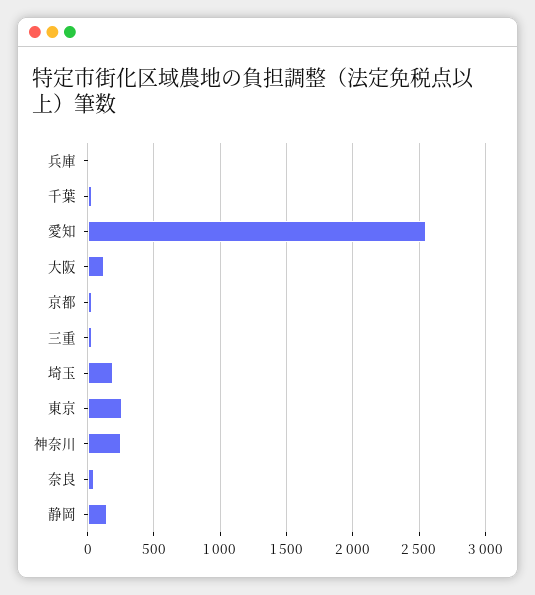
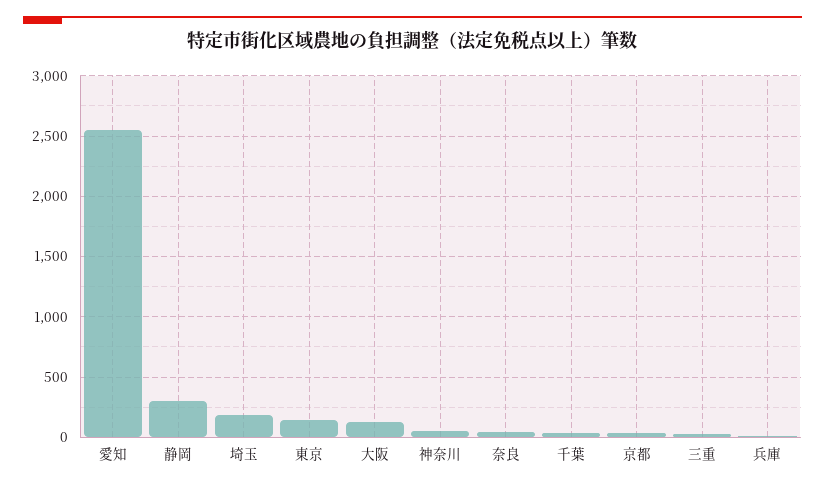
東京: 250 -> 150
神奈川: 250 -> 50
静岡: 150 -> 300

